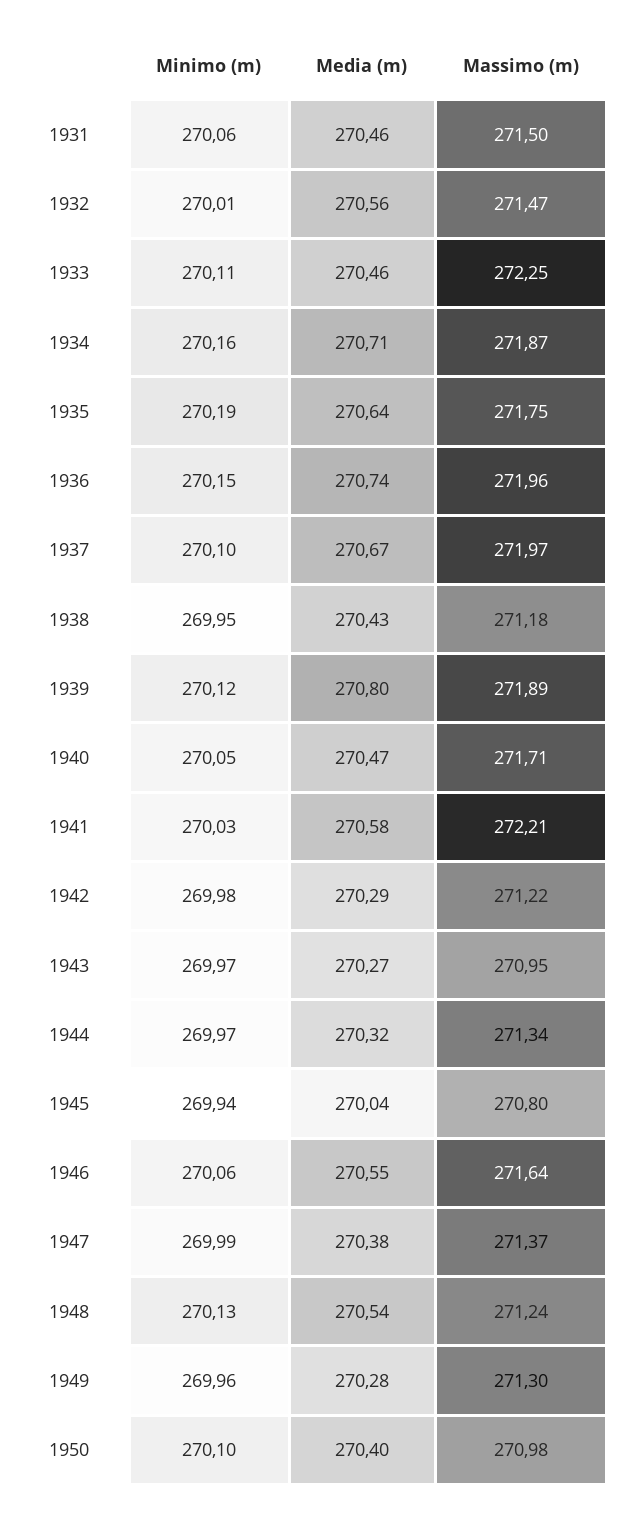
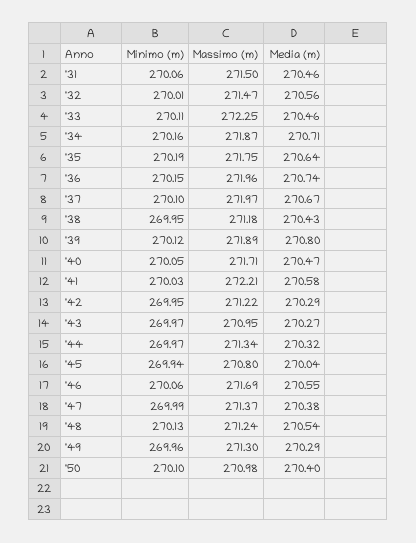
Minimo (m), 1942: 269.98 -> 269.95
Massimo (m), 1946: 271.64 -> 271.69
Media (m), 1949: 270.28 -> 270.29

